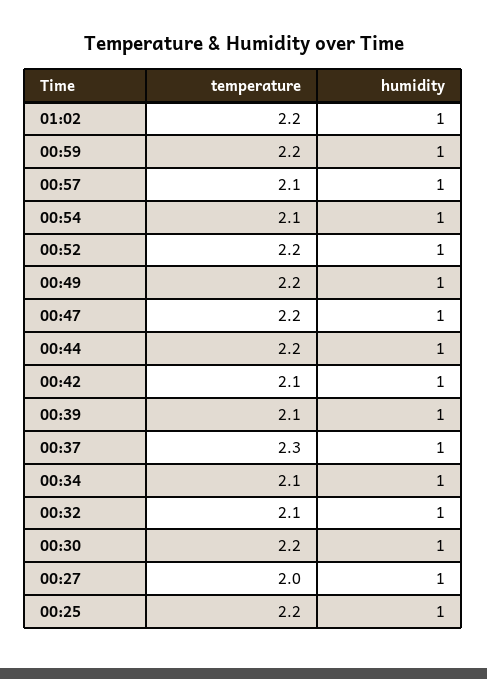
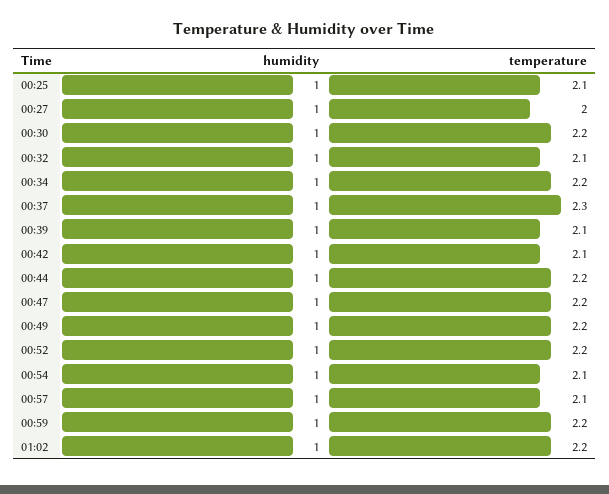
temperature, 00:34: 2.1 -> 2.2
temperature, 00:25: 2.2 -> 2.1

